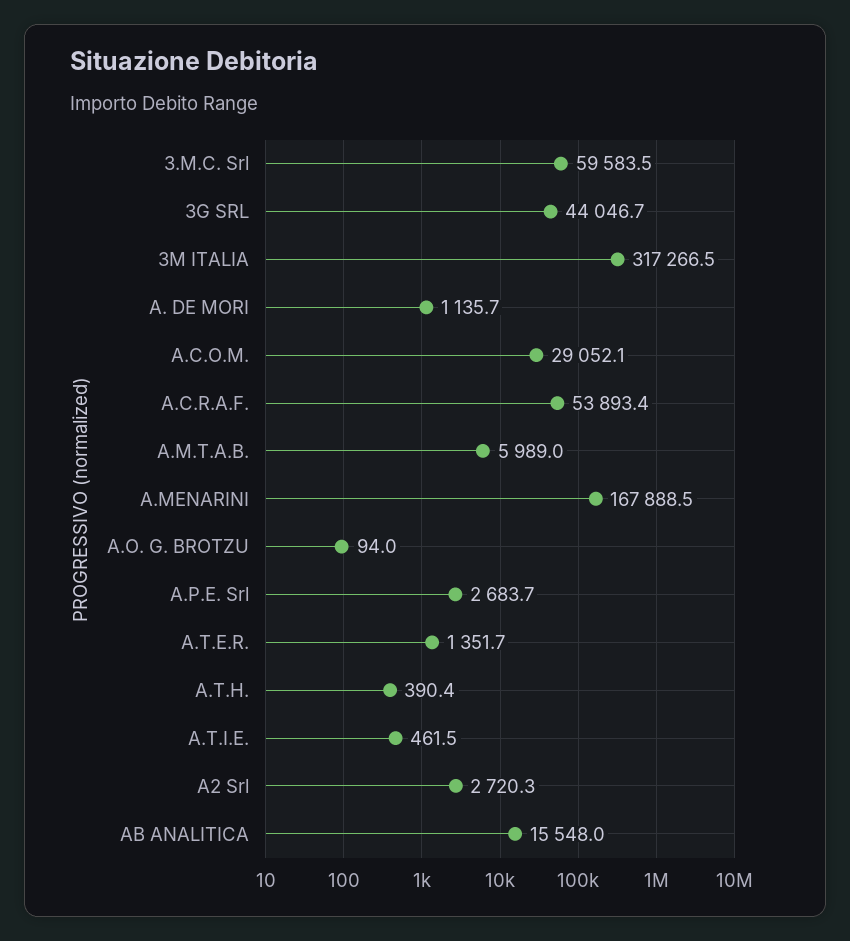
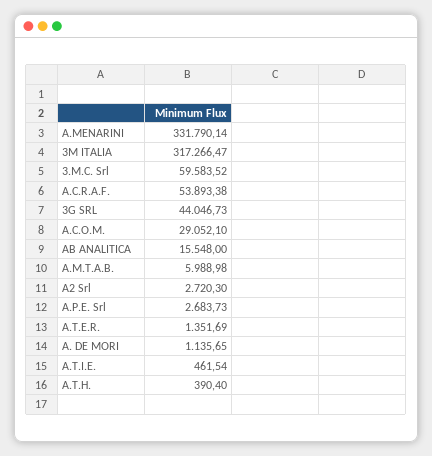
A.MENARINI: 167888.5 -> 331790.14
A.O. G. BROTZU: 94 -> none

